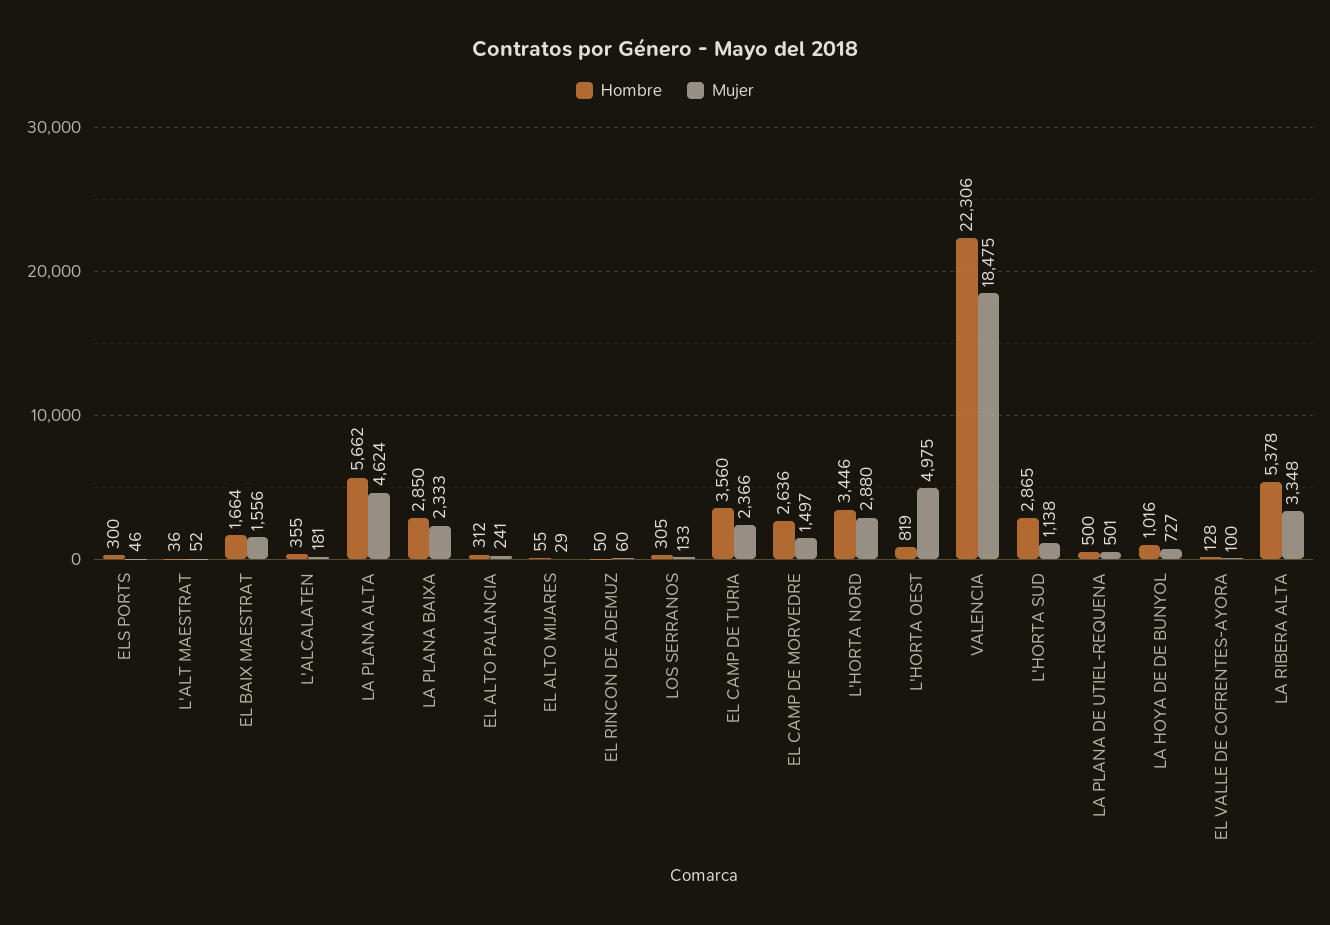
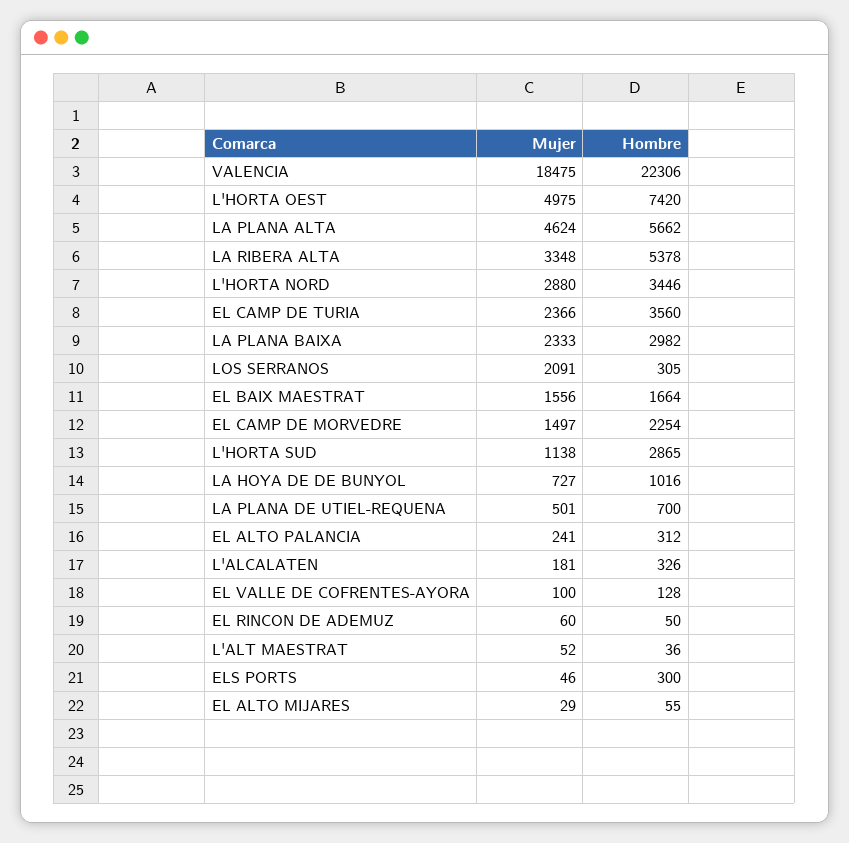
Hombre, L'ALCALATEN: 355 -> 326
Hombre, LA PLANA BAIXA: 2850 -> 2982
Mujer, LOS SERRANOS: 133 -> 2091
Hombre, EL CAMP DE MORVEDRE: 2636 -> 2254
Hombre, L'HORTA OEST: 819 -> 7420
Hombre, LA PLANA DE UTIEL-REQUENA: 500 -> 700

